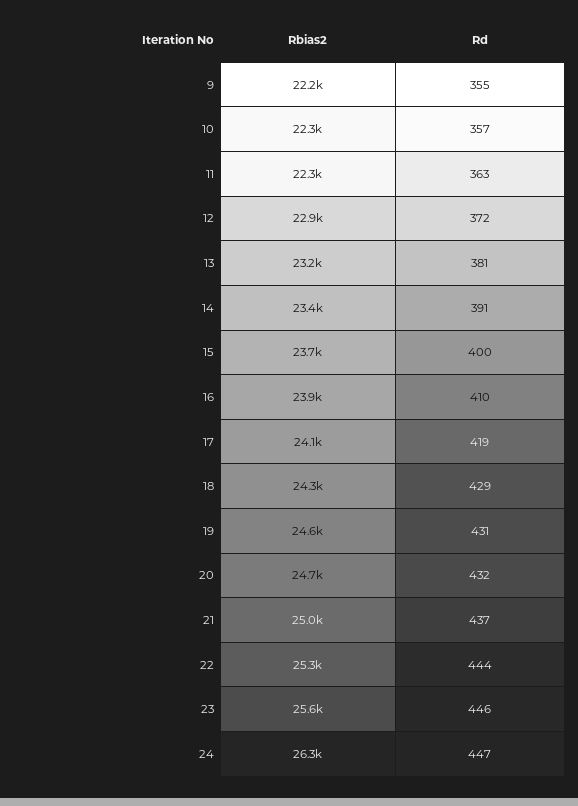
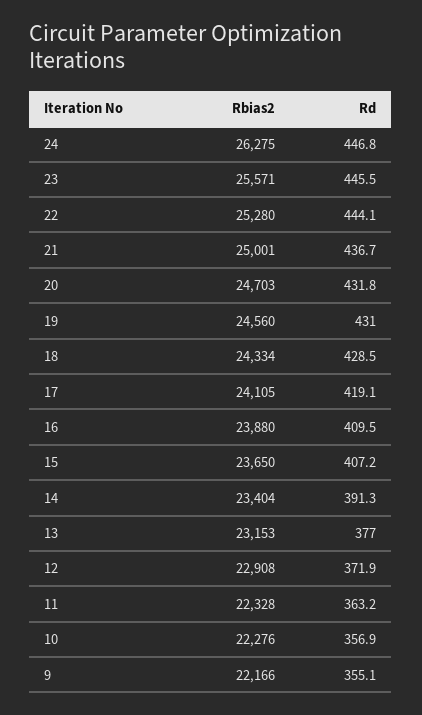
Rd, 13: 381 -> 377
Rd, 15: 400 -> 407.2

